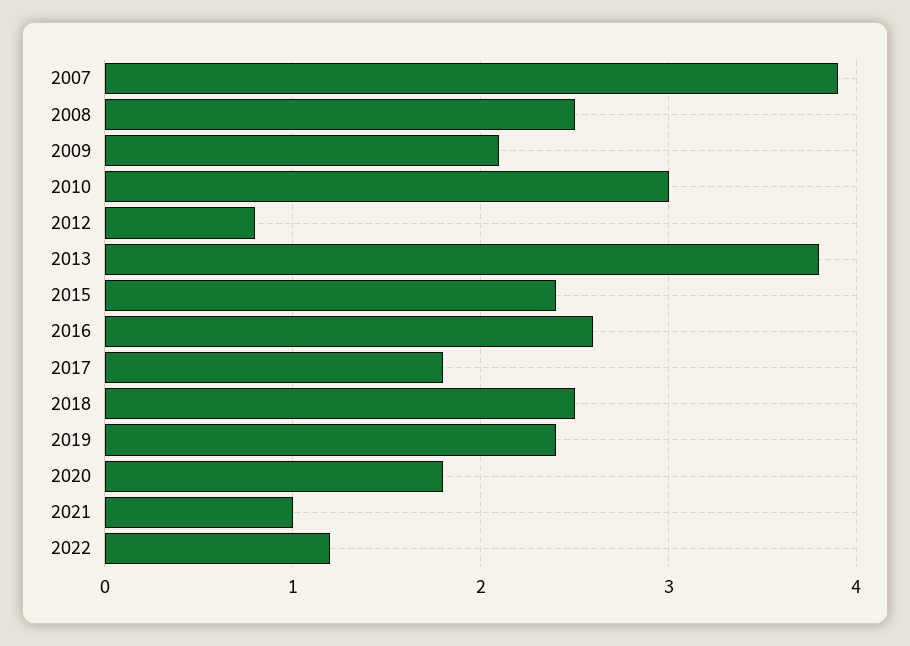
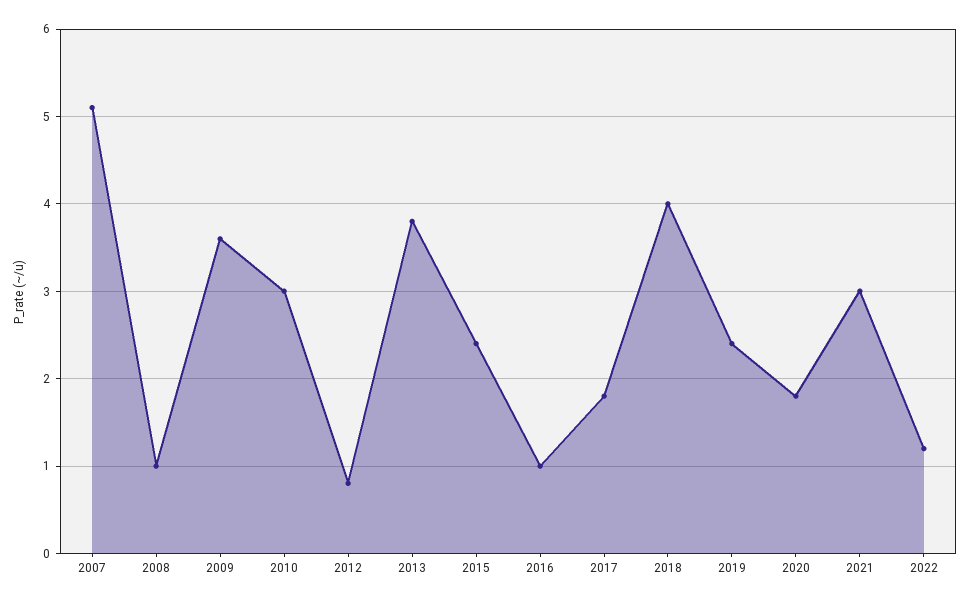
2007: 3.9 -> 5.1
2008: 2.5 -> 1
2009: 2.1 -> 3.6
2016: 2.6 -> 1
2018: 2.5 -> 4
2021: 1 -> 3

